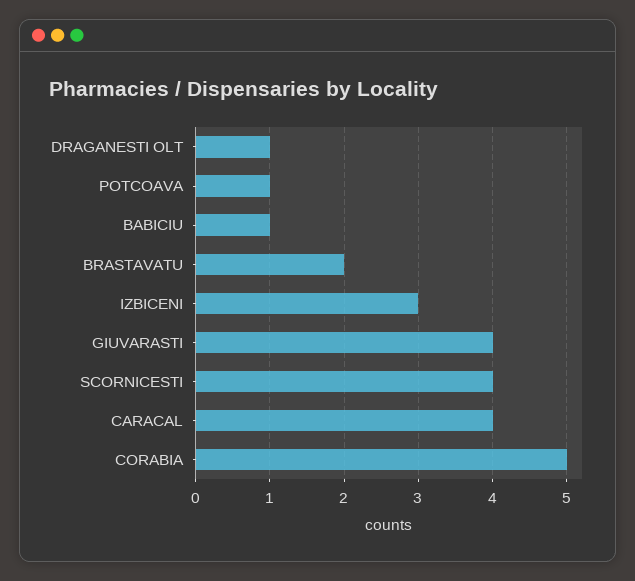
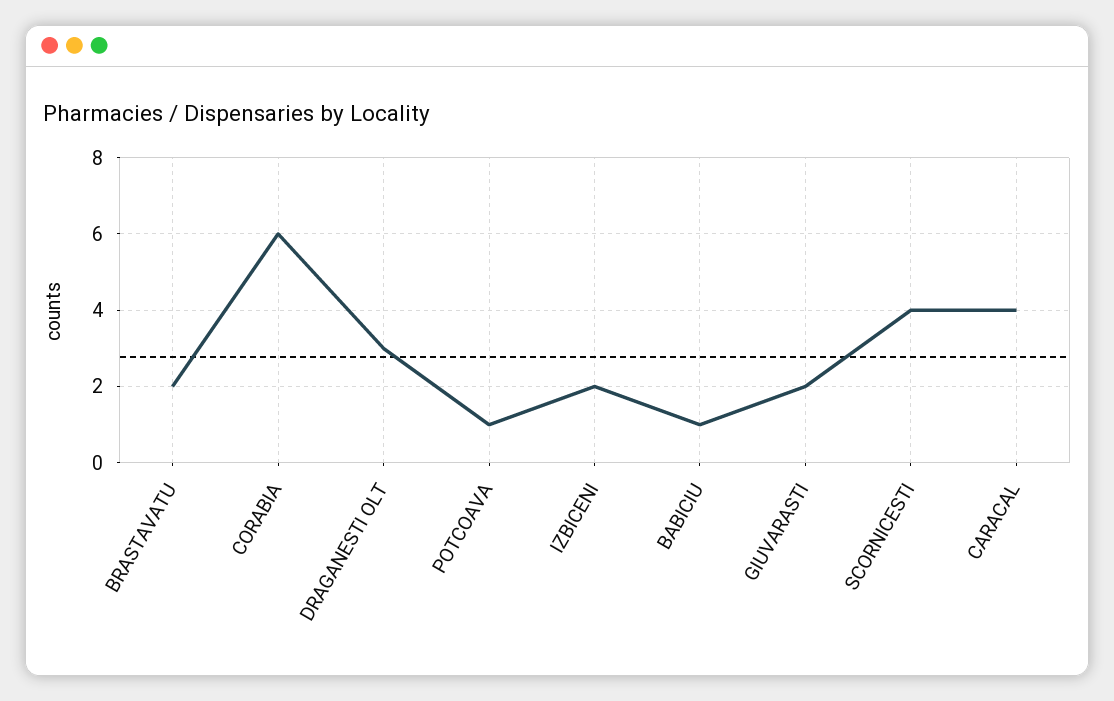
DRAGANESTI OLT: 1 -> 3
IZBICENI: 3 -> 2
GIUVARASTI: 4 -> 2
CORABIA: 5 -> 6

